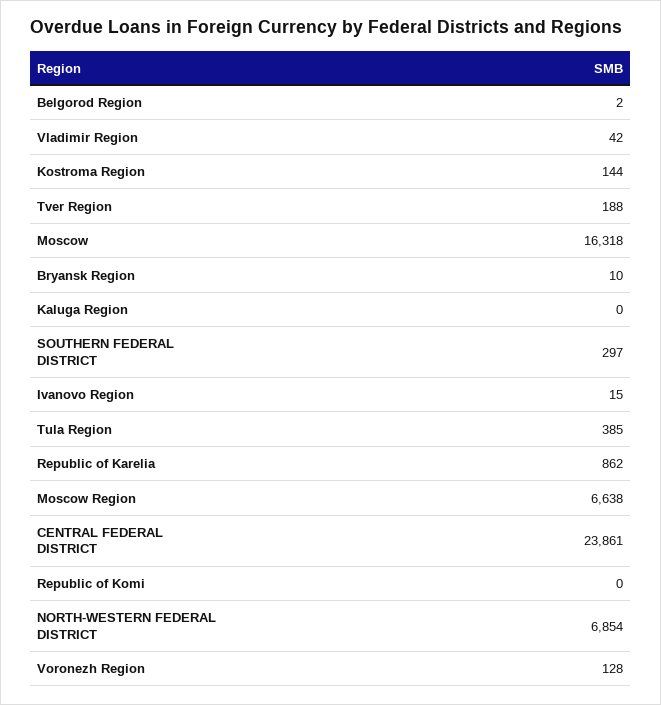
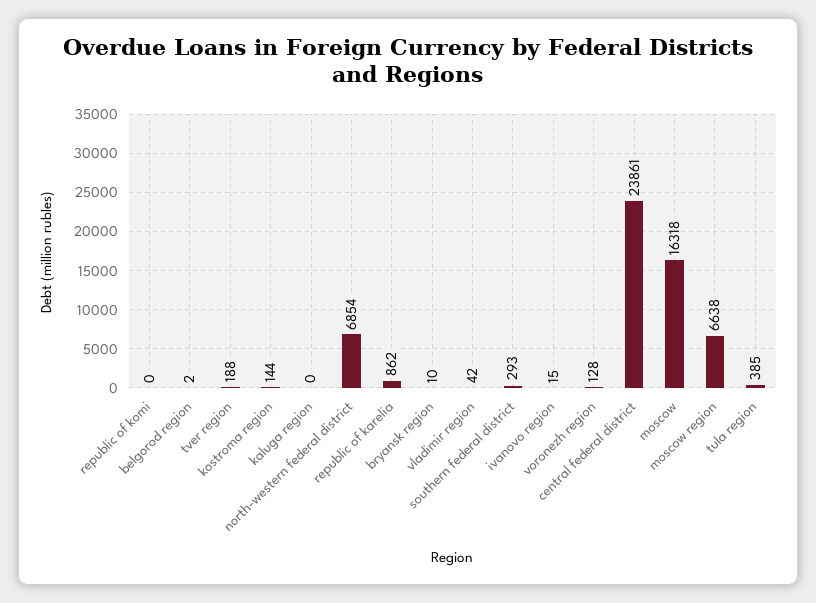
SOUTHERN FEDERAL DISTRICT: 297 -> 293

